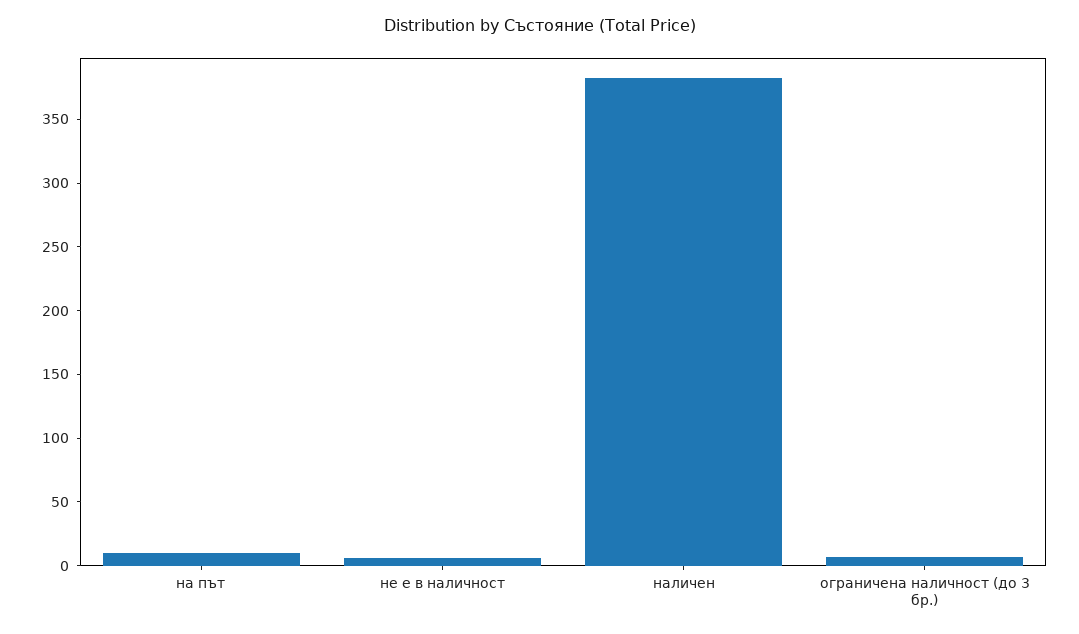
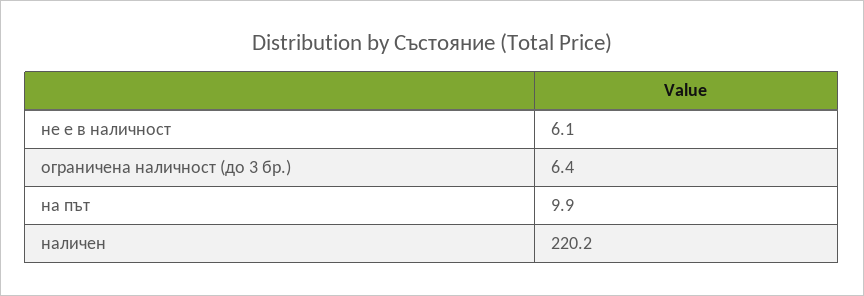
наличен: 380 -> 220.2

